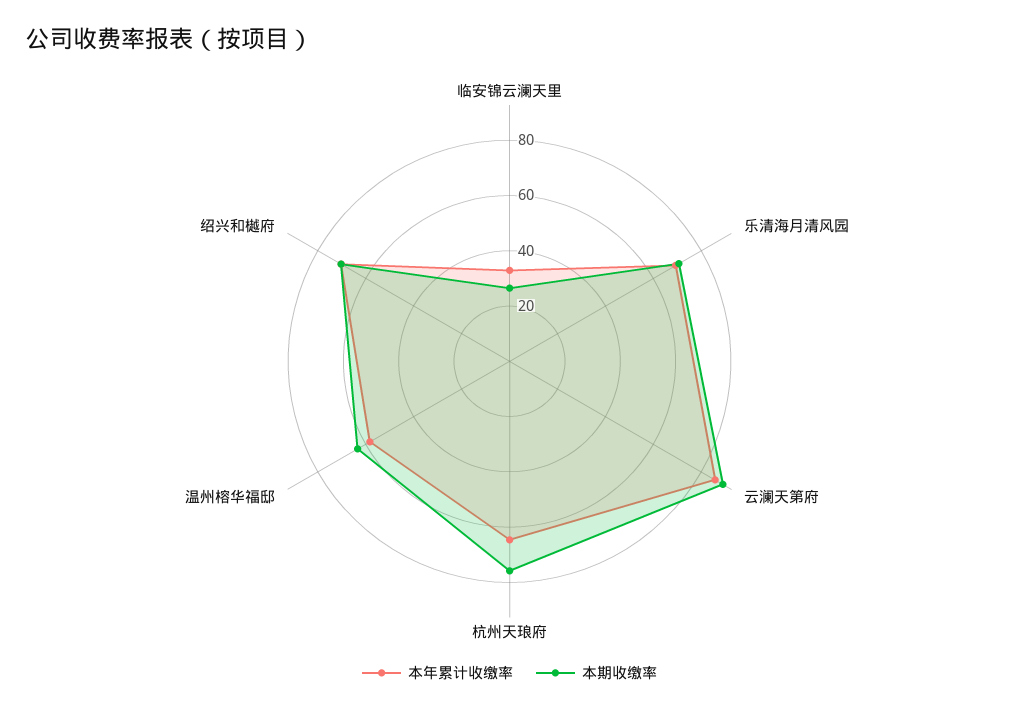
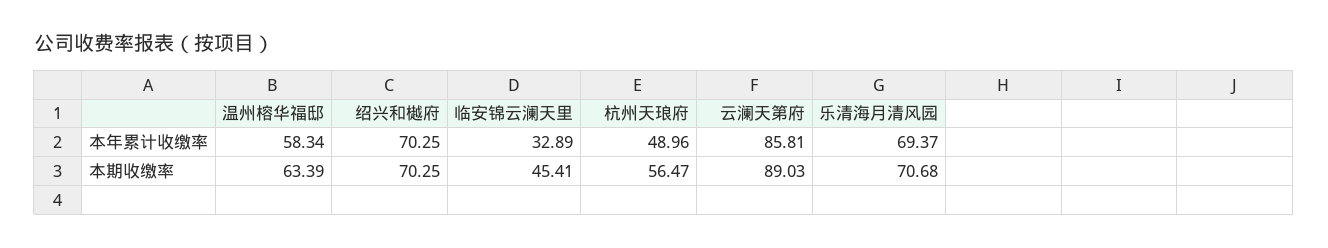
本期收缴率, 临安锦云澜天里: 25 -> 45.41
本年累计收缴率, 杭州天琅府: 65 -> 48.96
本期收缴率, 杭州天琅府: 75 -> 56.47

